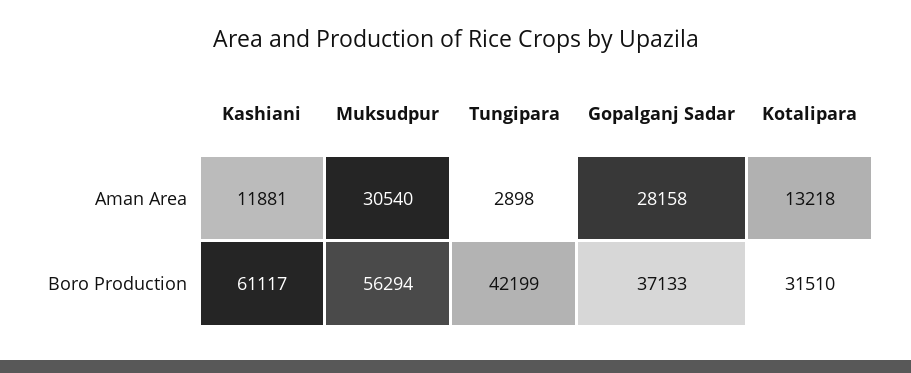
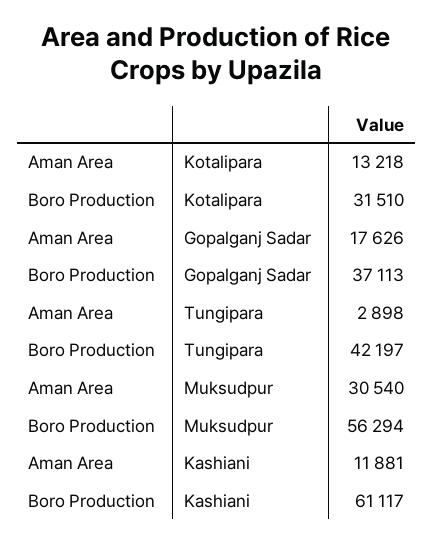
Gopalganj Sadar, Aman Area: 28158 -> 17626
Tungipara, Boro Production: 42199 -> 42197
Gopalganj Sadar, Boro Production: 37133 -> 37113

